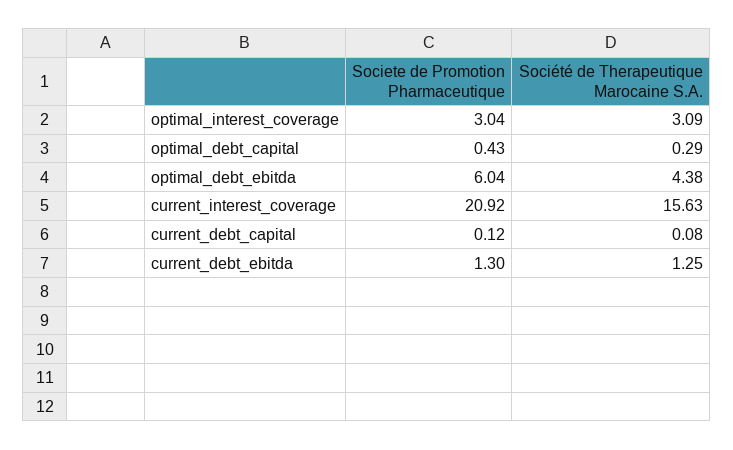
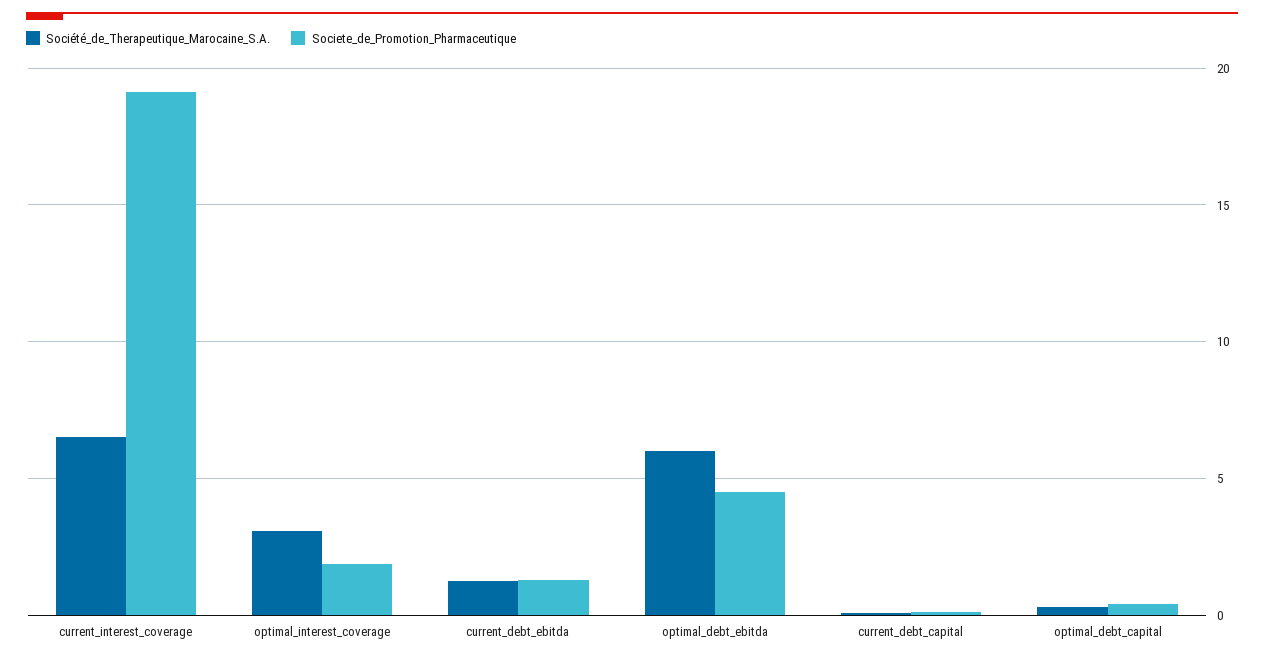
Societe de Promotion Pharmaceutique, optimal_interest_coverage: 3.04 -> 2
Societe de Promotion Pharmaceutique, optimal_debt_ebitda: 6.04 -> 4.5
Société de Therapeutique Marocaine S.A., optimal_debt_ebitda: 4.38 -> 6
Societe de Promotion Pharmaceutique, current_interest_coverage: 20.92 -> 19
Société de Therapeutique Marocaine S.A., current_interest_coverage: 15.63 -> 6.5

